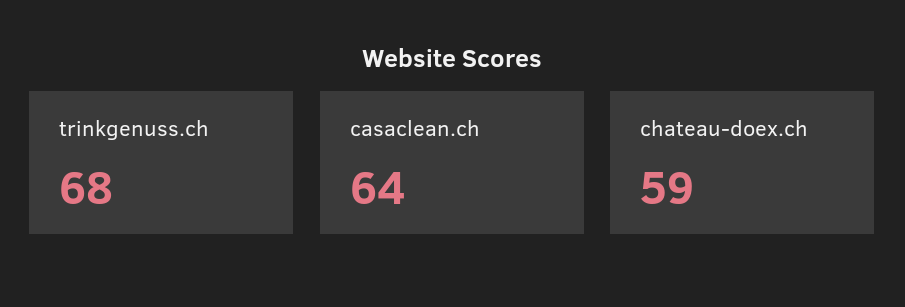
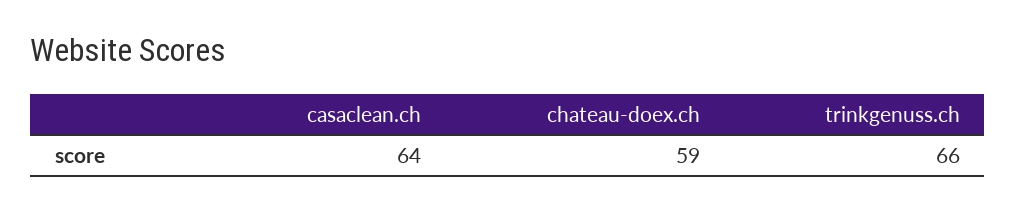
trinkgenuss.ch: 68 -> 66

